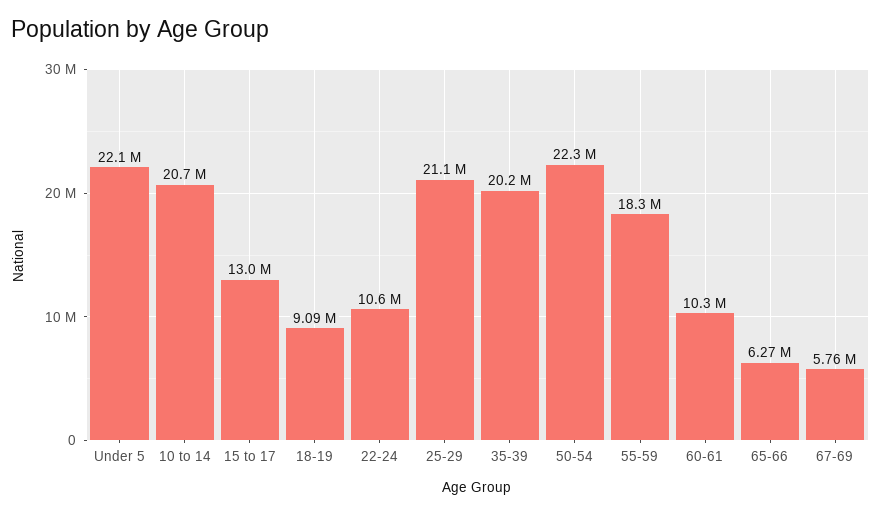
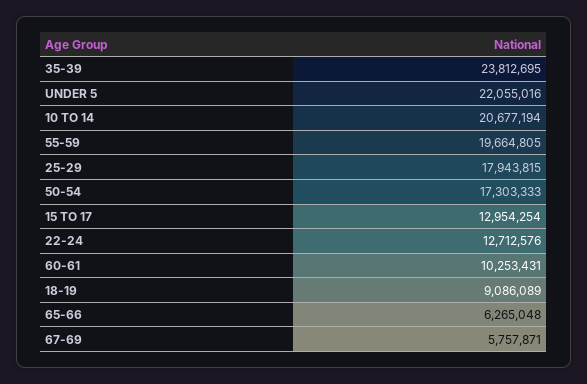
22-24: 10600000 -> 12712576
25-29: 21100000 -> 17943815
35-39: 20200000 -> 23812695
50-54: 22300000 -> 17303333
55-59: 18300000 -> 19664805

